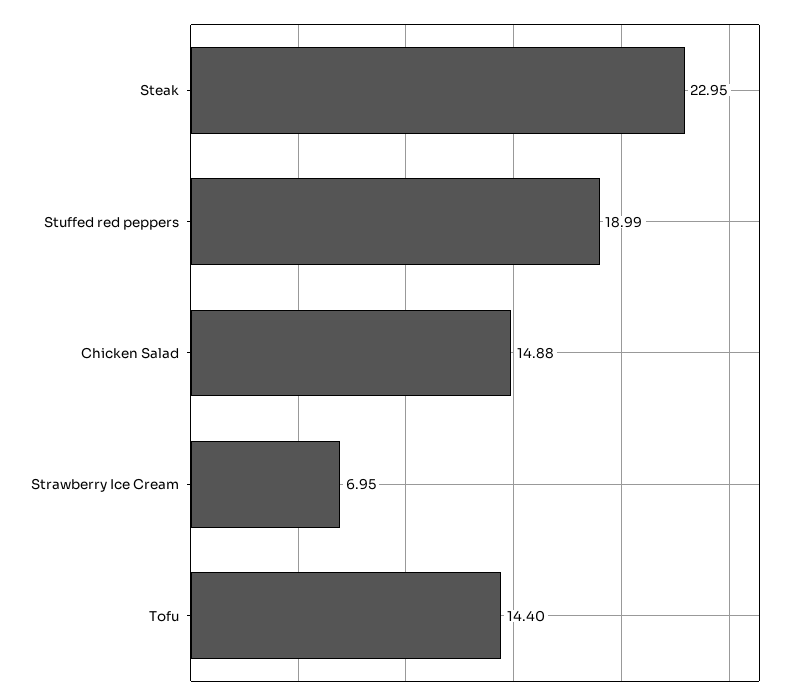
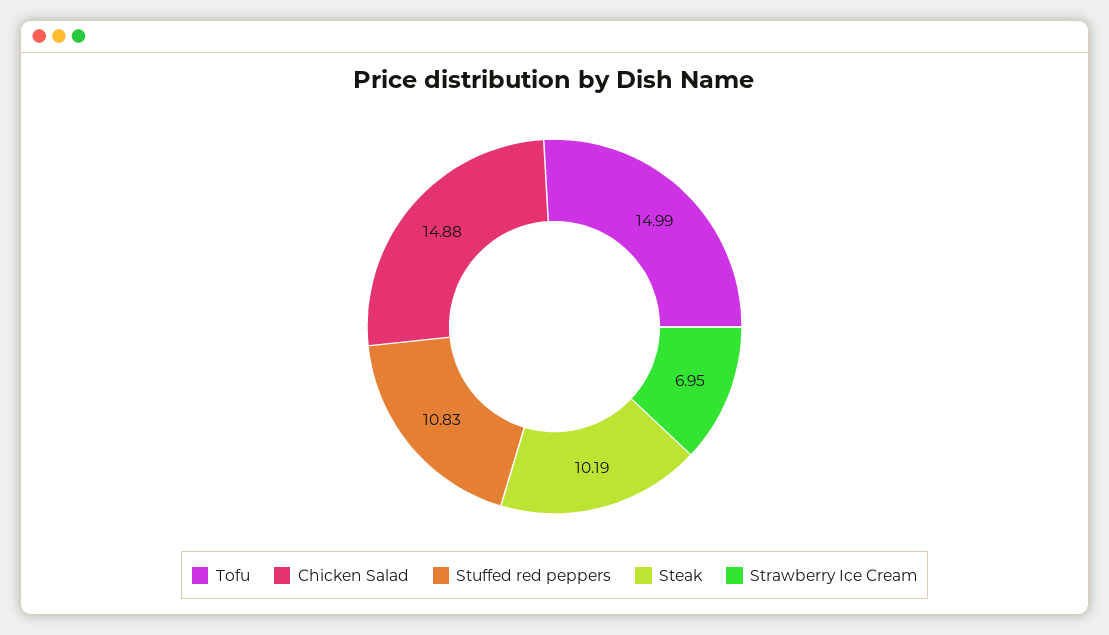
Steak: 22.95 -> 10.19
Stuffed red peppers: 18.99 -> 10.83
Tofu: 14.4 -> 14.99

